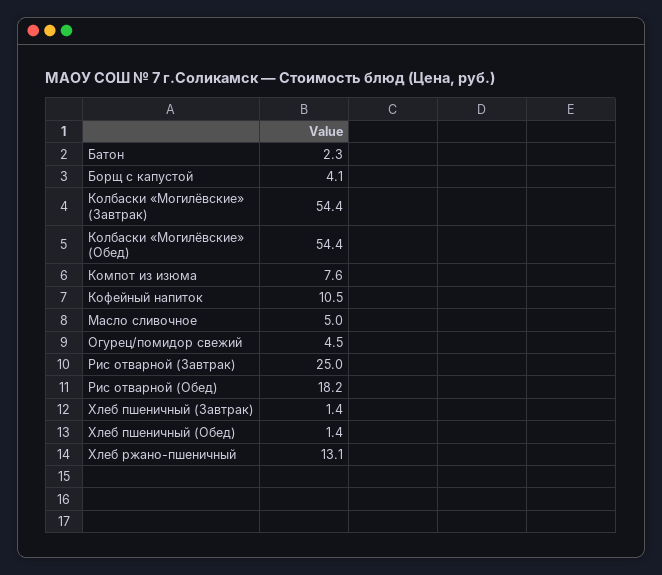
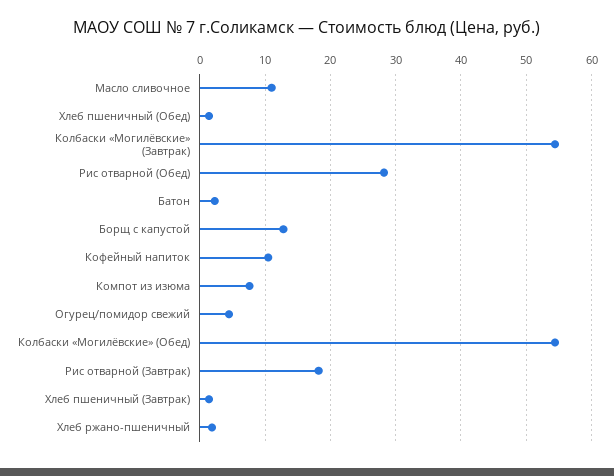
Борщ с капустой: 4.1 -> 13
Масло сливочное: 5 -> 11
Рис отварной (Завтрак): 25 -> 18
Рис отварной (Обед): 18.2 -> 28
Хлеб ржано-пшеничный: 13.1 -> 2

